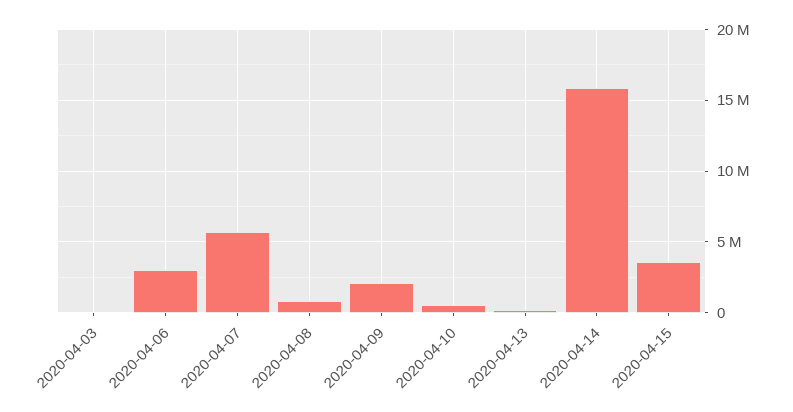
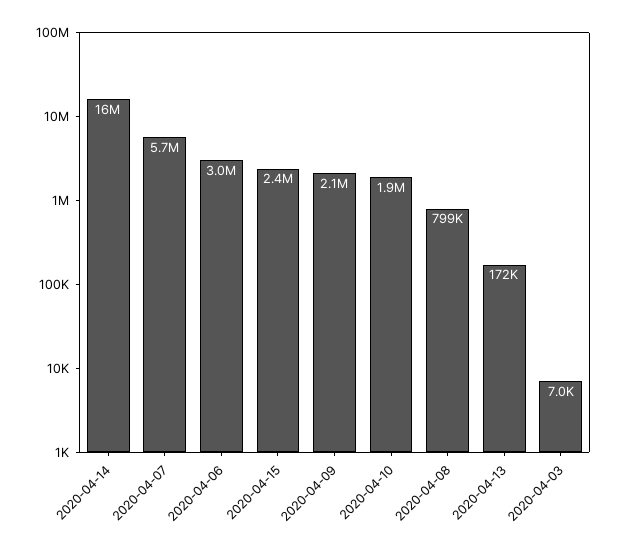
2020-04-10: 500000 -> 1900000
2020-04-15: 3500000 -> 2400000

